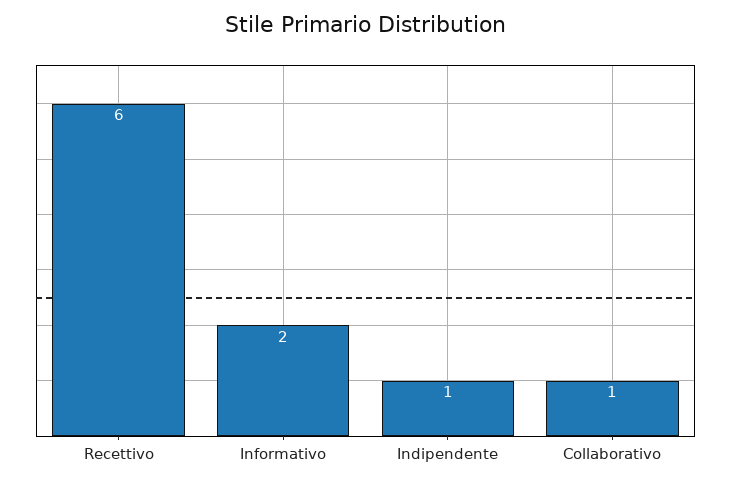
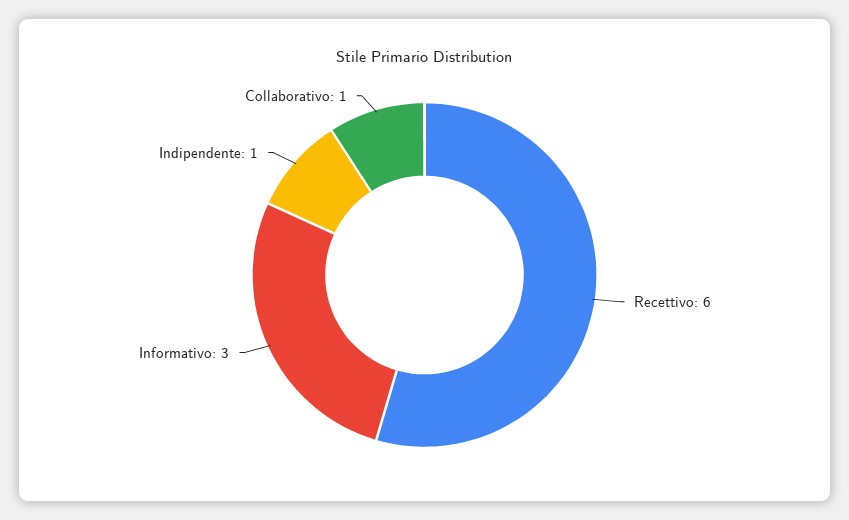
Informativo: 2 -> 3

